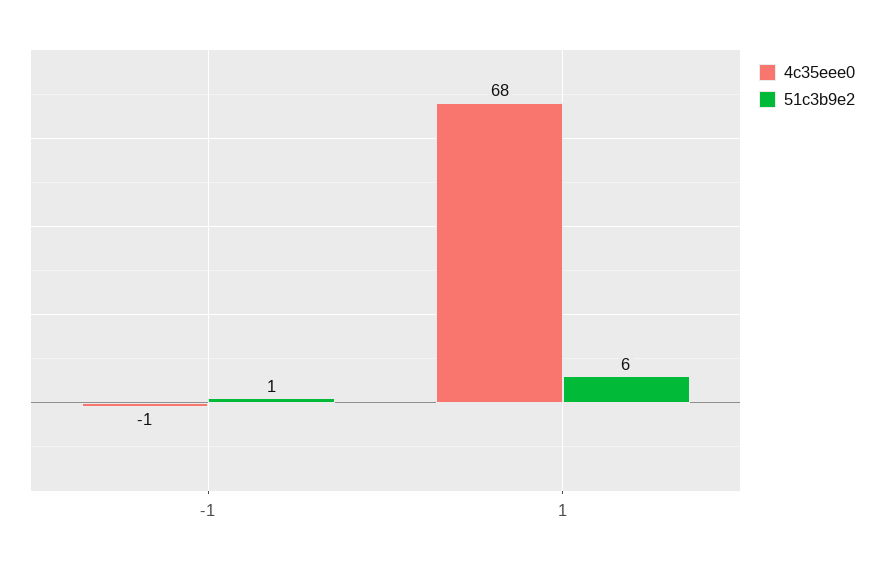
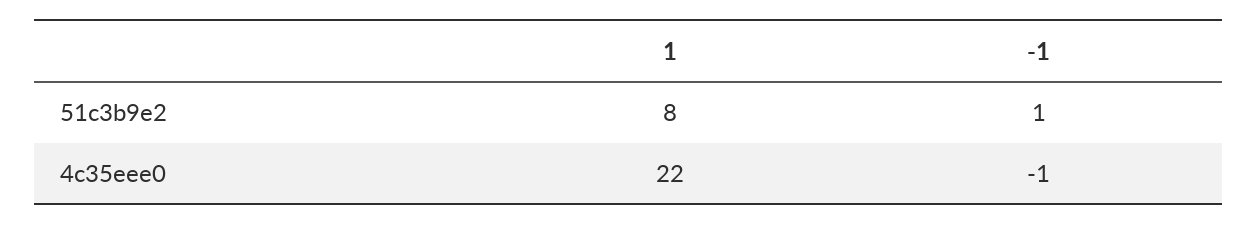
4c35eee0, 1: 68 -> 22
51c3b9e2, 1: 6 -> 8

